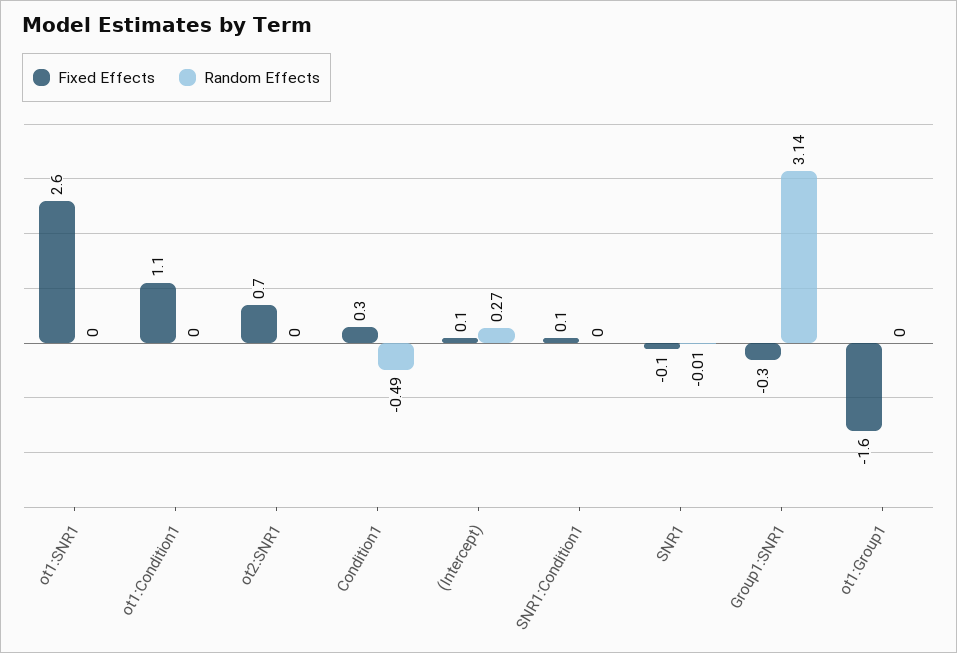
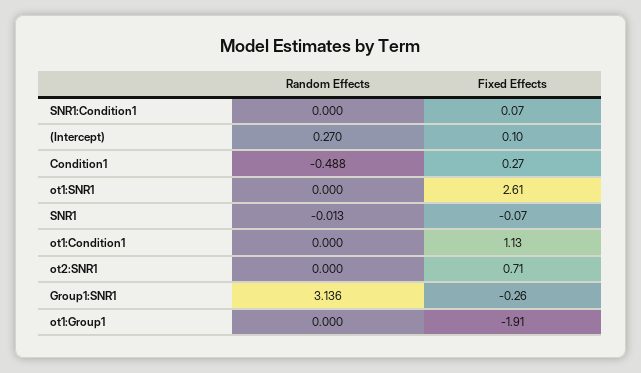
Fixed Effects, ot1:Group1: -1.6 -> -1.91

